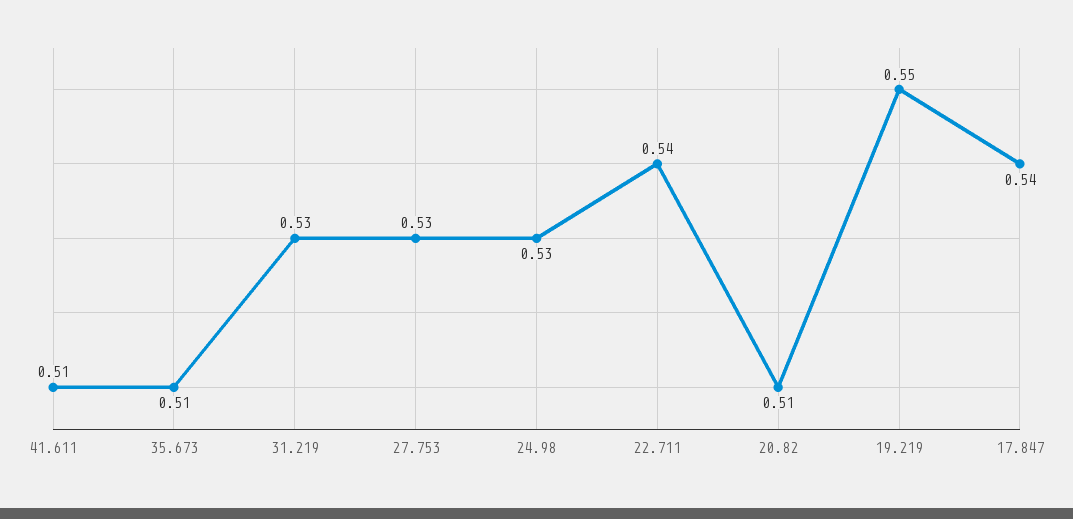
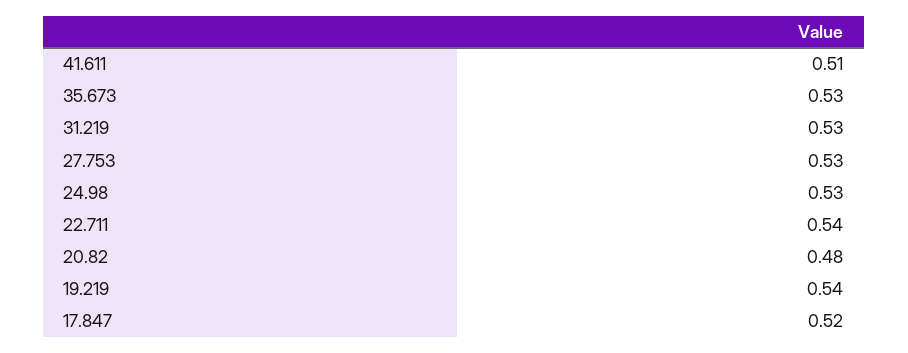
35.673: 0.51 -> 0.53
20.82: 0.51 -> 0.48
19.219: 0.55 -> 0.54
17.847: 0.54 -> 0.52

